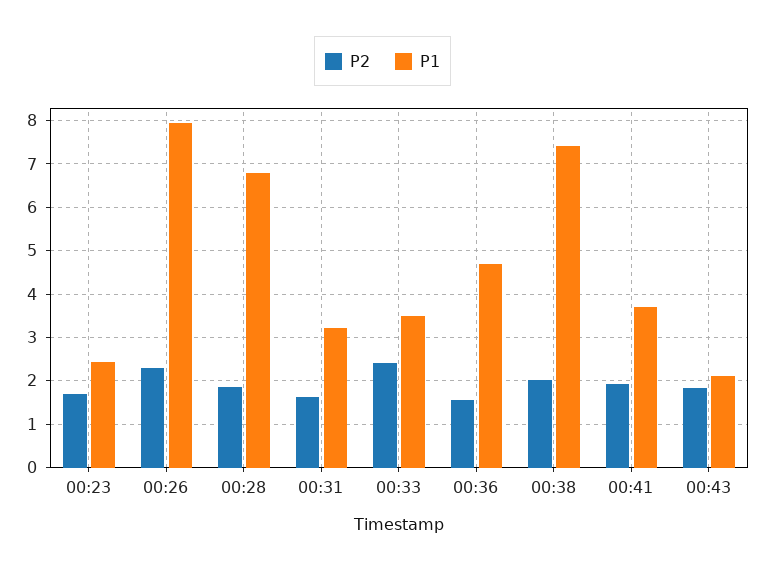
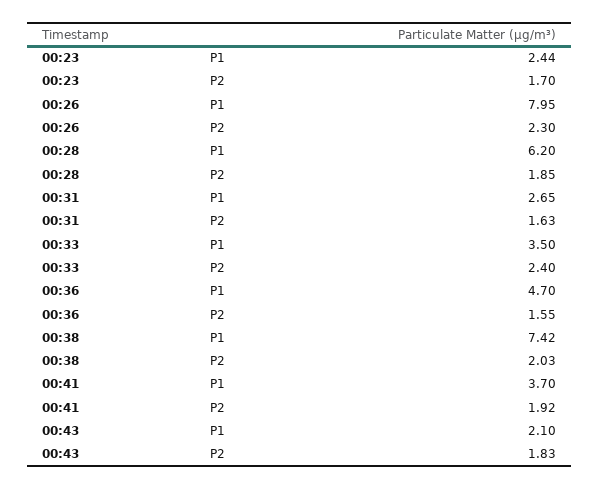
P1, 00:28: 6.8 -> 6.2
P1, 00:31: 3.2 -> 2.65

